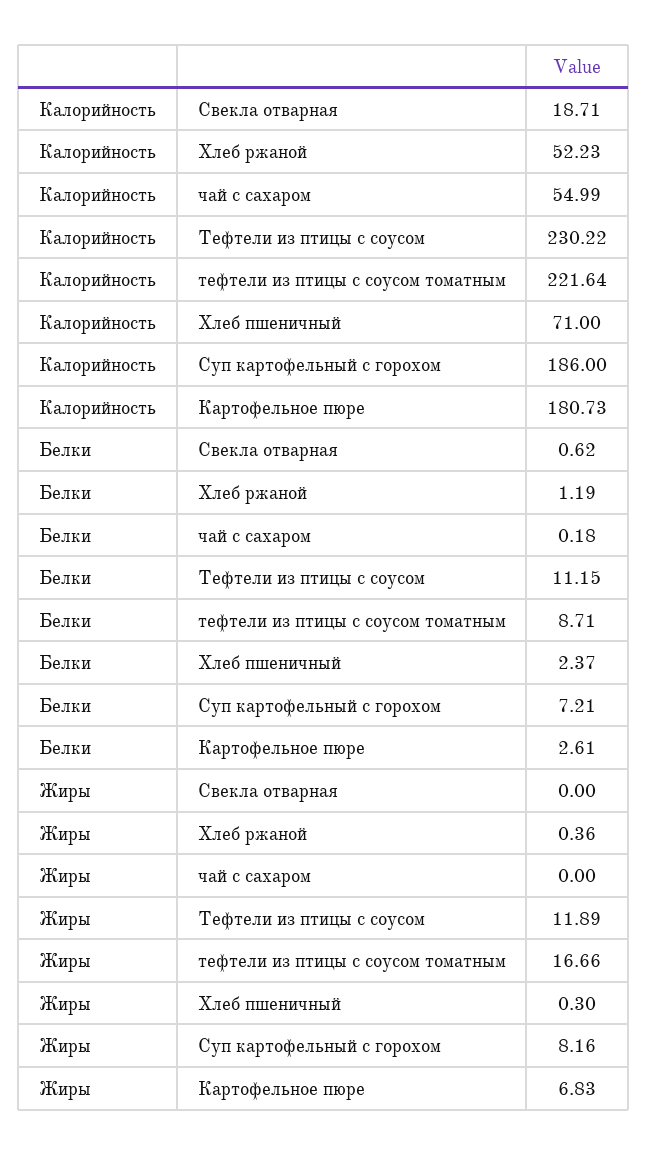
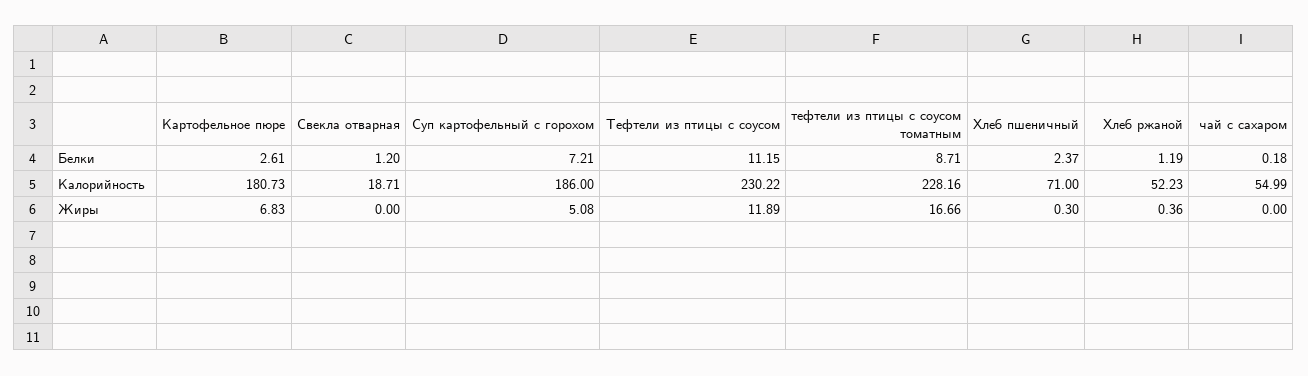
Калорийность, тефтели из птицы с соусом томатным: 221.64 -> 228.16
Белки, Свекла отварная: 0.62 -> 1.2
Жиры, Суп картофельный с горохом: 8.16 -> 5.08

